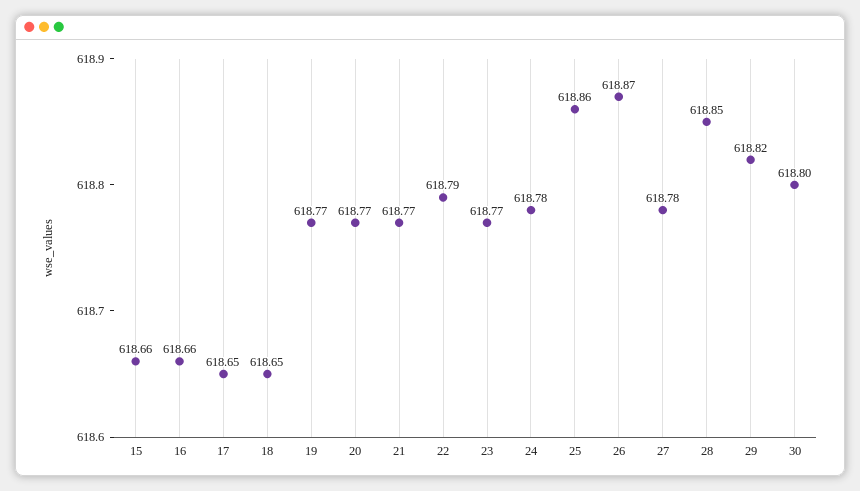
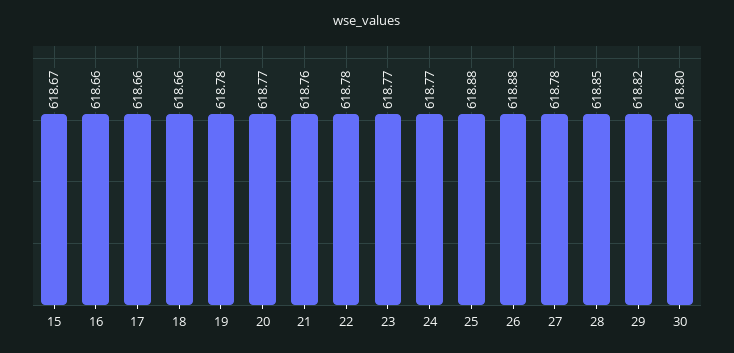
15: 618.66 -> 618.67
17: 618.65 -> 618.66
18: 618.65 -> 618.66
19: 618.77 -> 618.78
21: 618.77 -> 618.76
22: 618.79 -> 618.78
24: 618.78 -> 618.77
25: 618.86 -> 618.88
26: 618.87 -> 618.88

